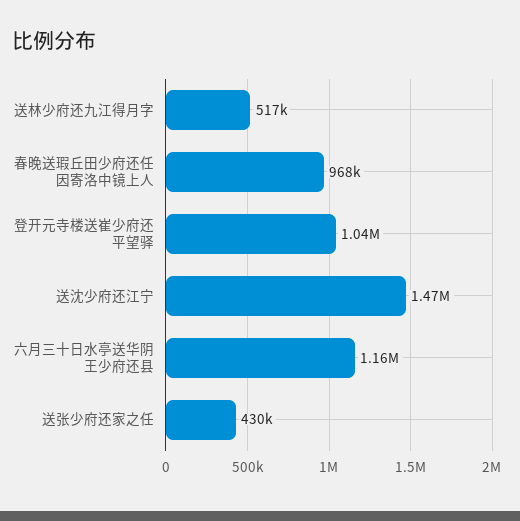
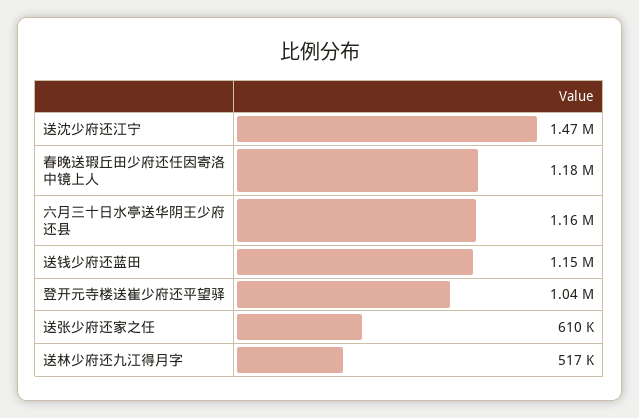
春晚送瑕丘田少府还任因寄洛中镜上人: 968000 -> 1180000
送张少府还家之任: 430000 -> 610000
送钱少府还蓝田: none -> 1150000

